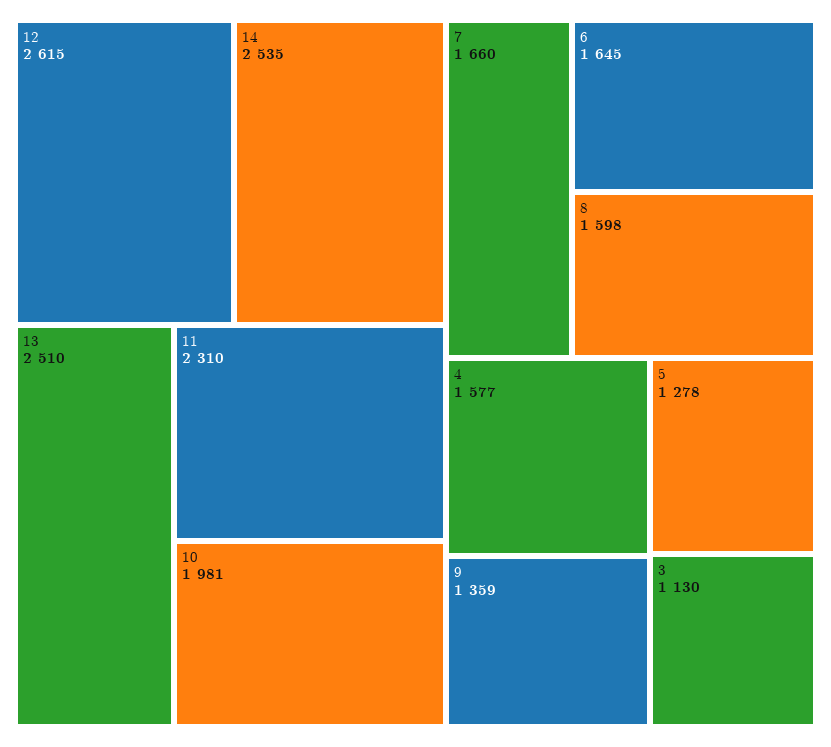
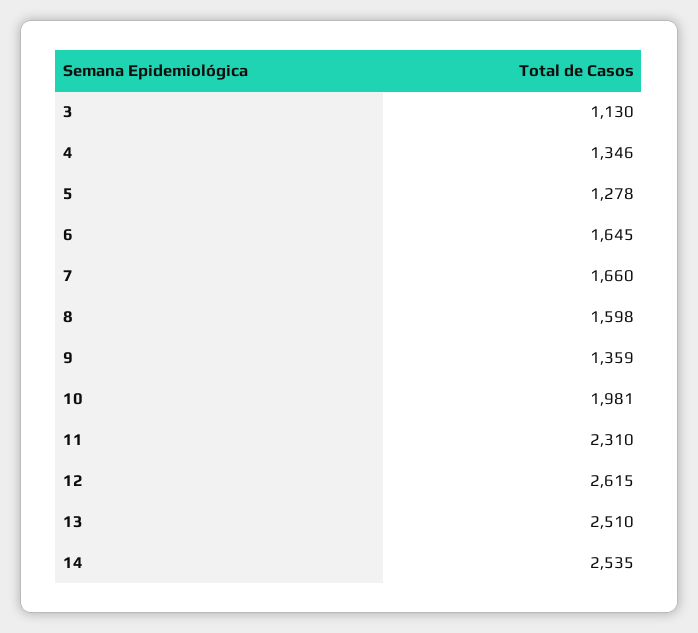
4: 1577 -> 1346

